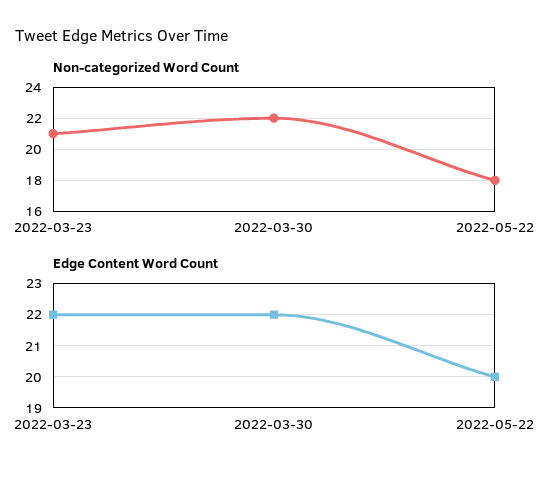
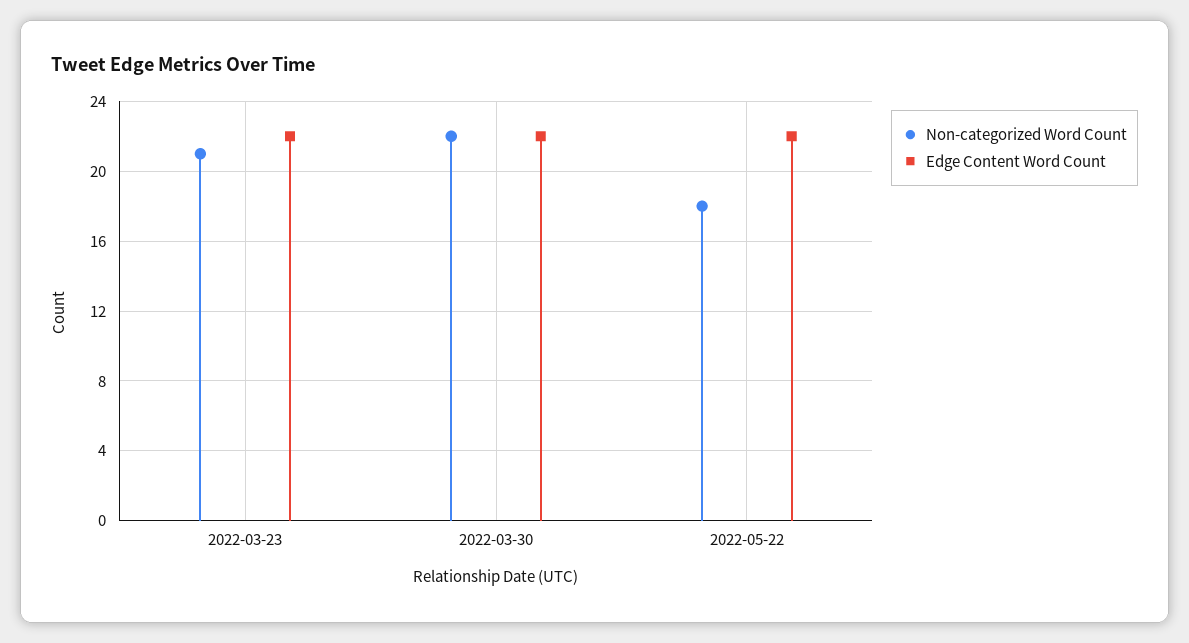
Edge Content Word Count, 2022-05-22: 20 -> 22

